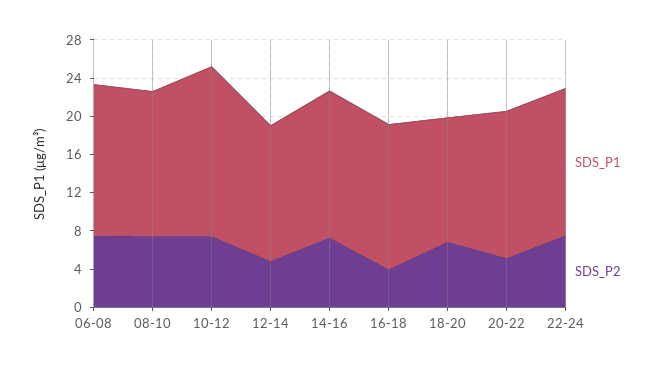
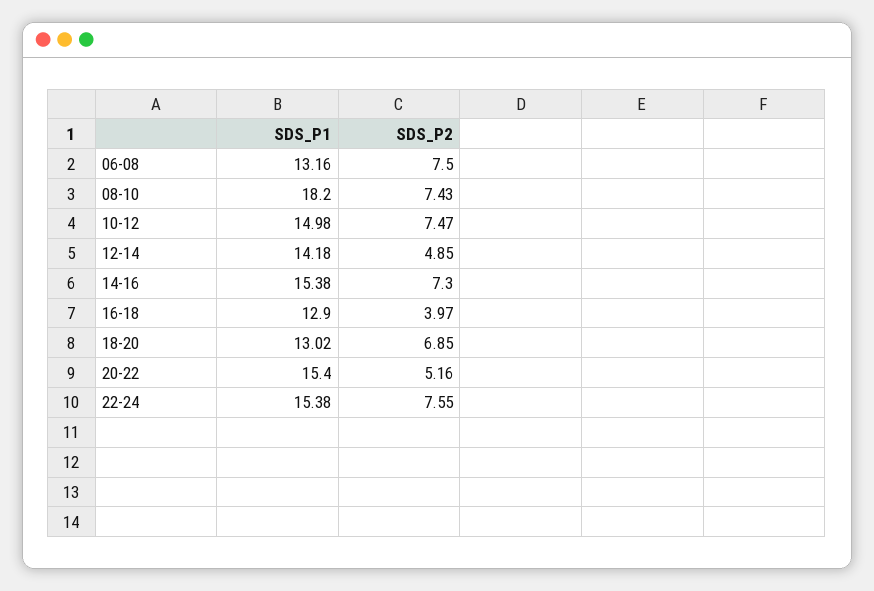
SDS_P1, 06-08: 16 -> 13.16
SDS_P1, 08-10: 15 -> 18.2
SDS_P1, 10-12: 18 -> 14.98
SDS_P1, 16-18: 15 -> 12.9

